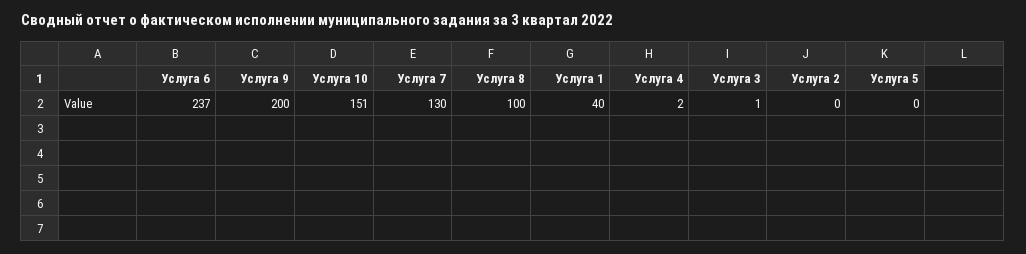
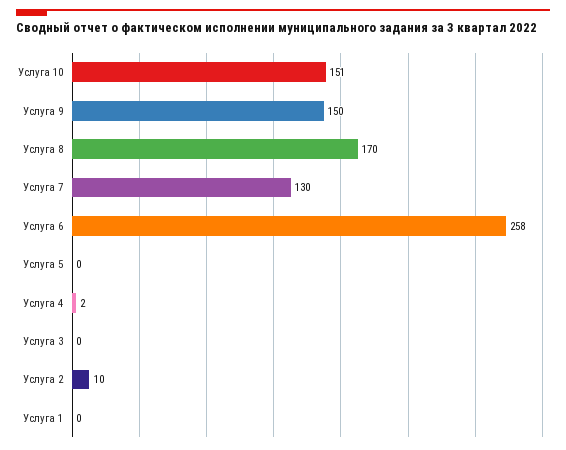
Услуга 6: 237 -> 258
Услуга 9: 200 -> 150
Услуга 8: 100 -> 170
Услуга 1: 40 -> 0
Услуга 3: 1 -> 0
Услуга 2: 0 -> 10

